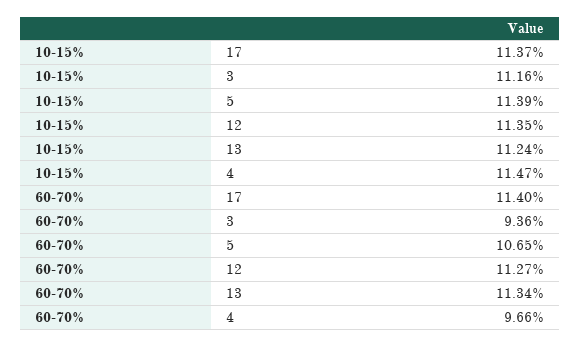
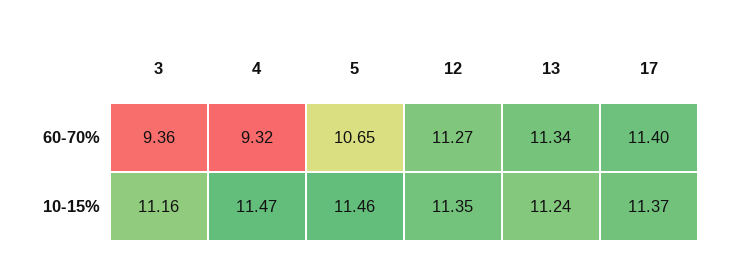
10-15%, 5: 11.39 -> 11.46
60-70%, 4: 9.66 -> 9.32

